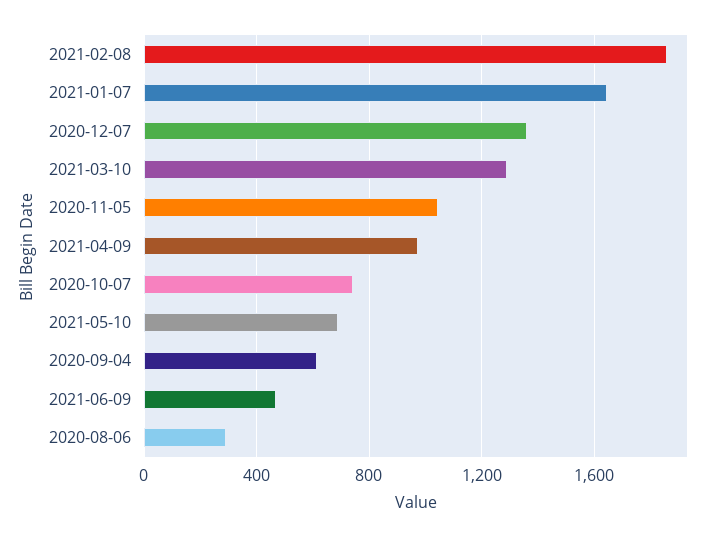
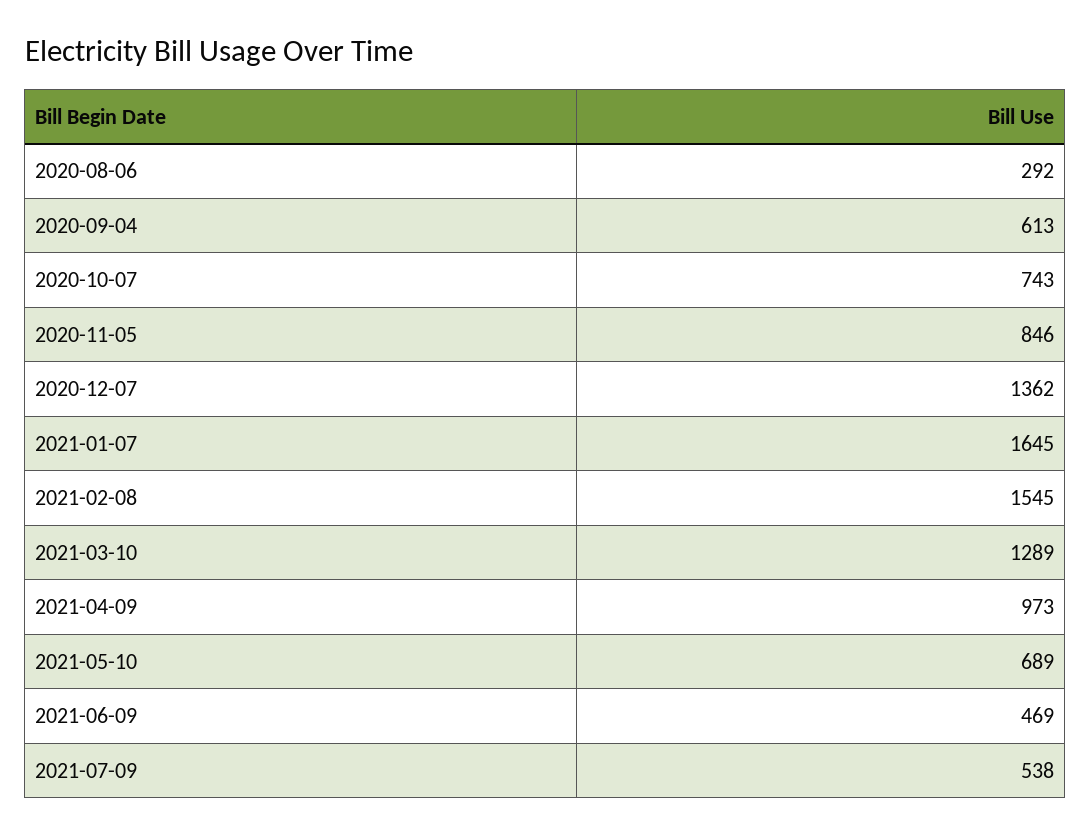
2021-02-08: 1850 -> 1545
2020-11-05: 1050 -> 846
2021-07-09: none -> 538

